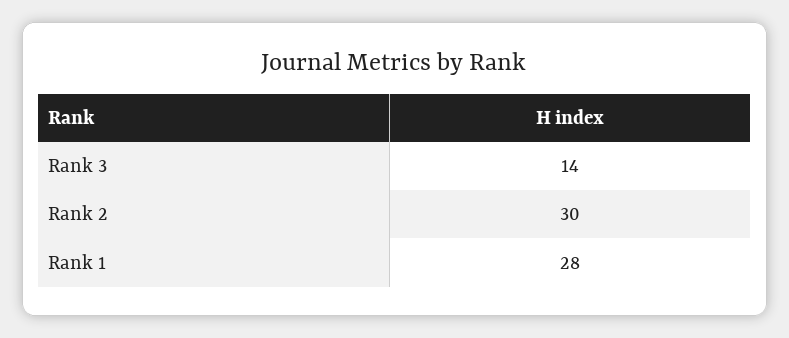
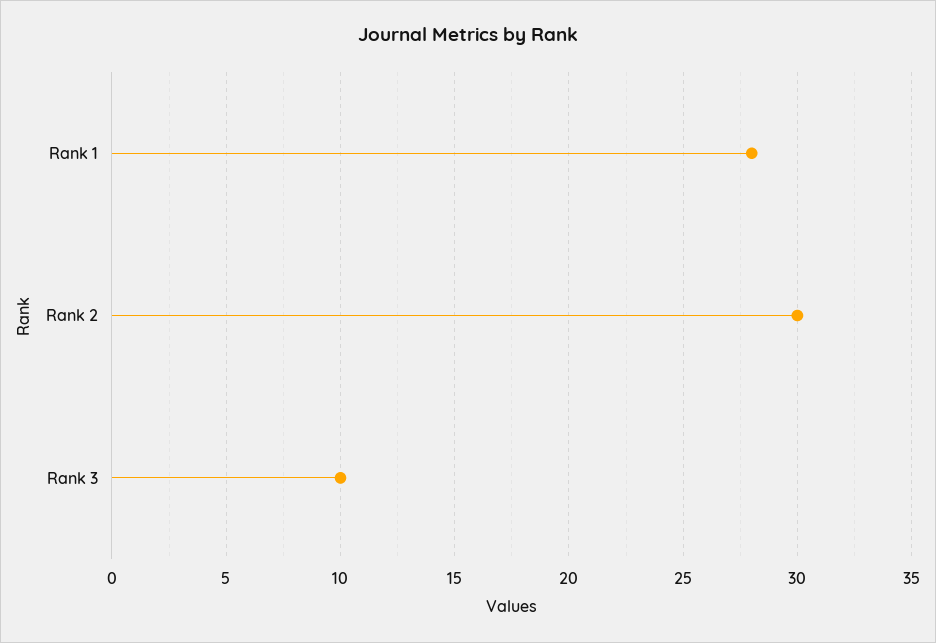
Rank 3: 14 -> 10

